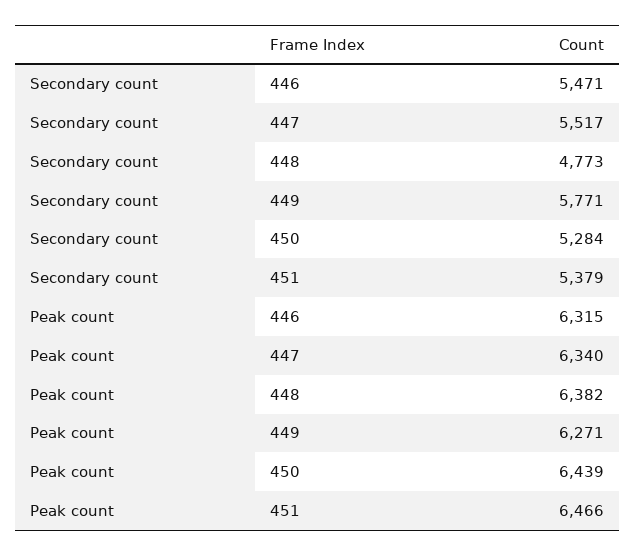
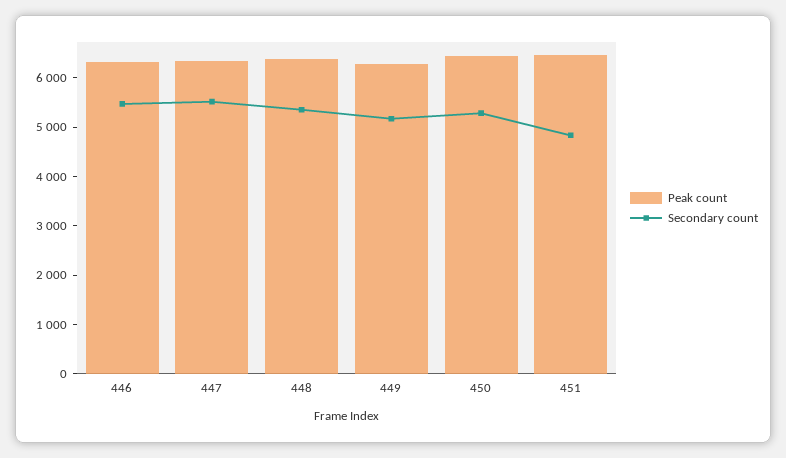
Secondary count, 448: 4773 -> 5400
Secondary count, 449: 5771 -> 5200
Secondary count, 451: 5379 -> 4800

